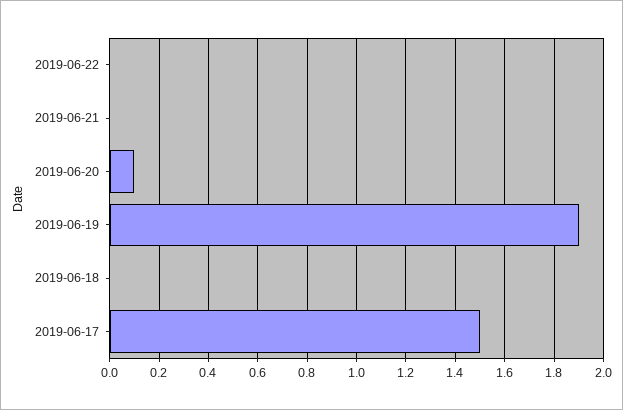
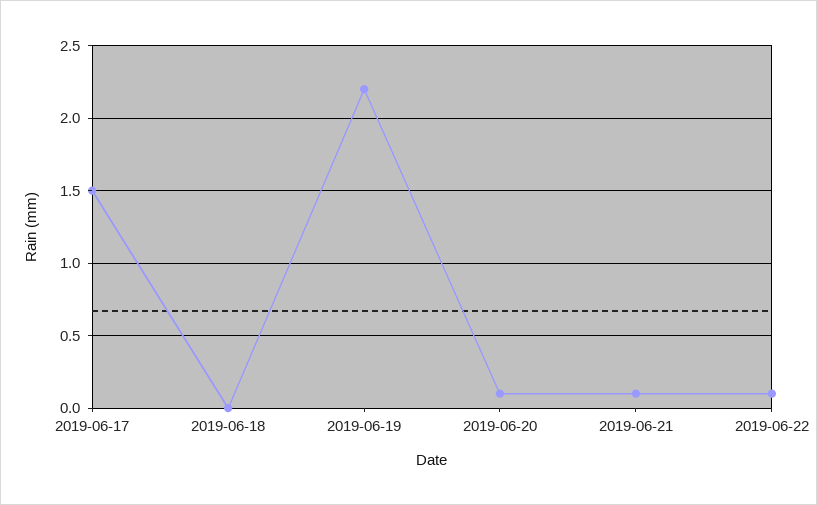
2019-06-22: 0 -> 0.1
2019-06-21: 0 -> 0.1
2019-06-19: 1.9 -> 2.2

